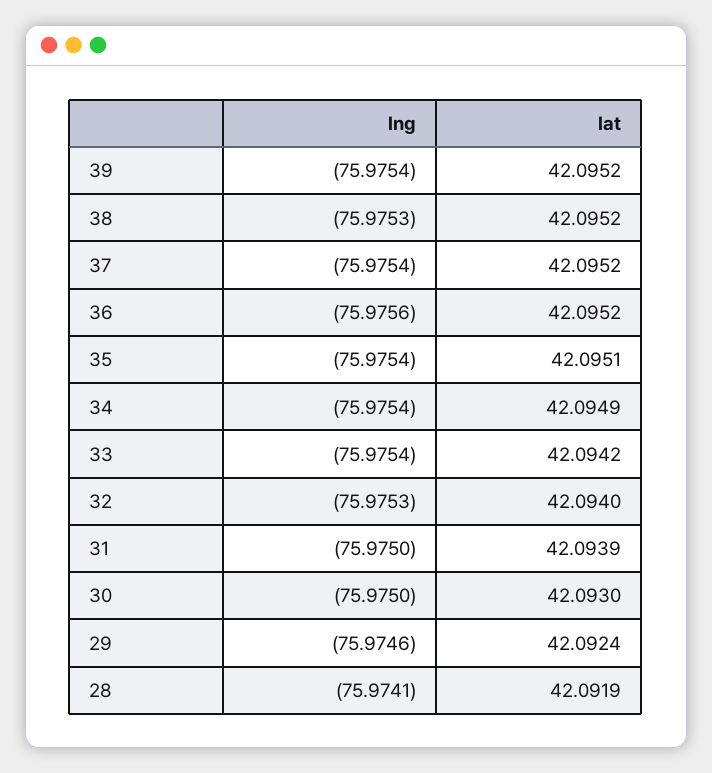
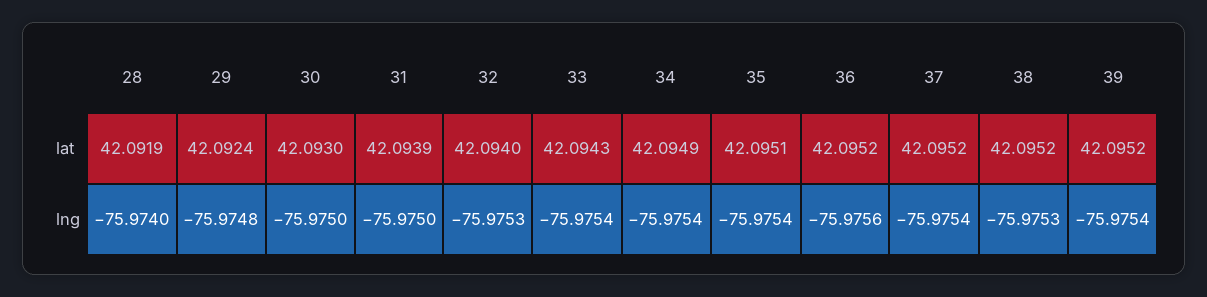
lat, 33: 42.0942 -> 42.0943
lng, 29: -75.9746 -> -75.9748
lng, 28: -75.9741 -> -75.974

